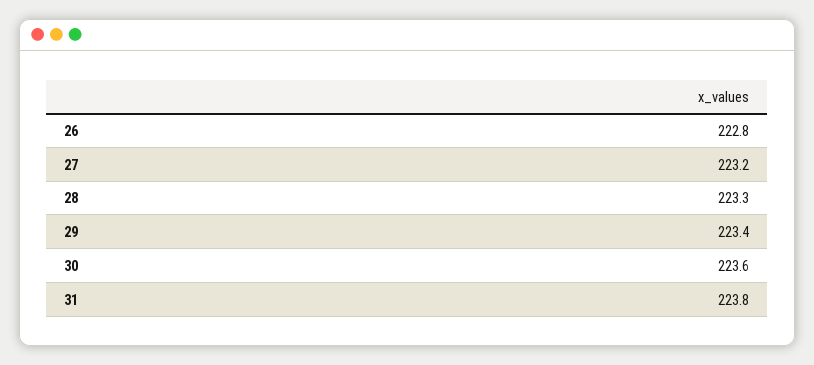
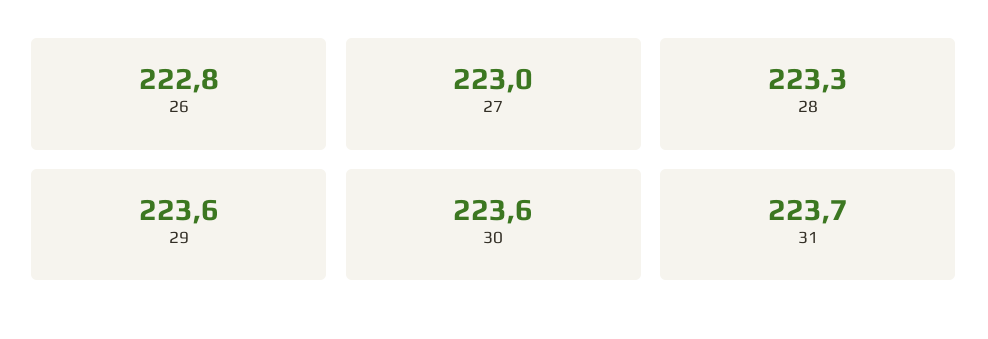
27: 223.2 -> 223
29: 223.4 -> 223.6
31: 223.8 -> 223.7

